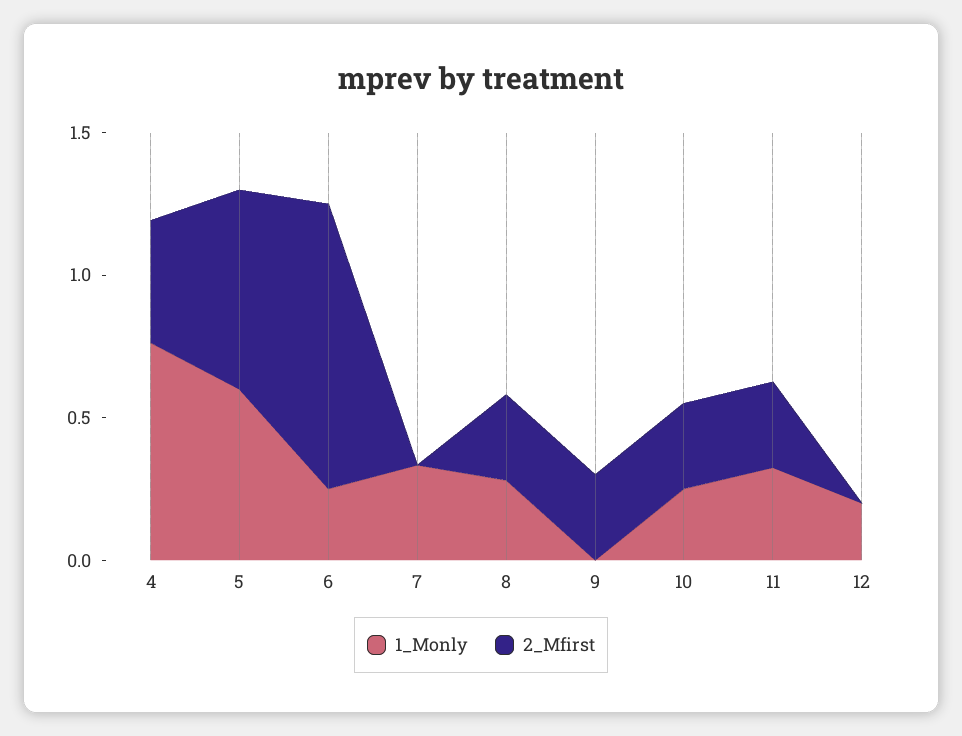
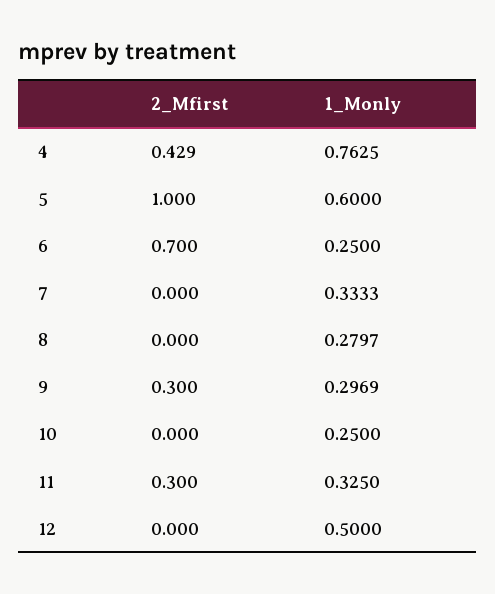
2_Mfirst, 5: 0.7 -> 1
2_Mfirst, 6: 1 -> 0.7
2_Mfirst, 8: 0.3 -> 0
1_Monly, 9: 0 -> 0.2969
2_Mfirst, 10: 0.3 -> 0
1_Monly, 12: 0.2 -> 0.5

